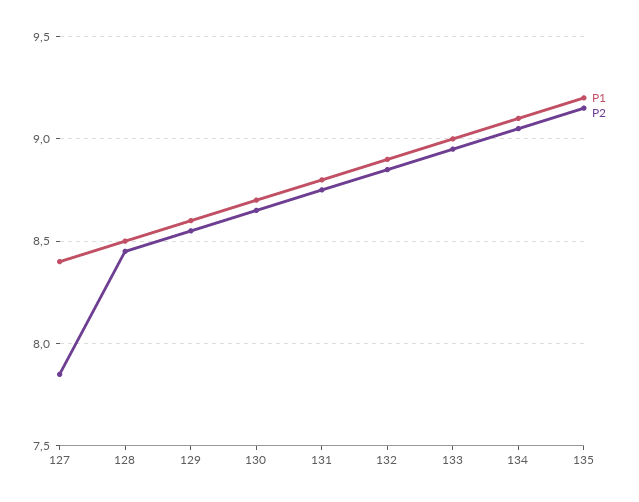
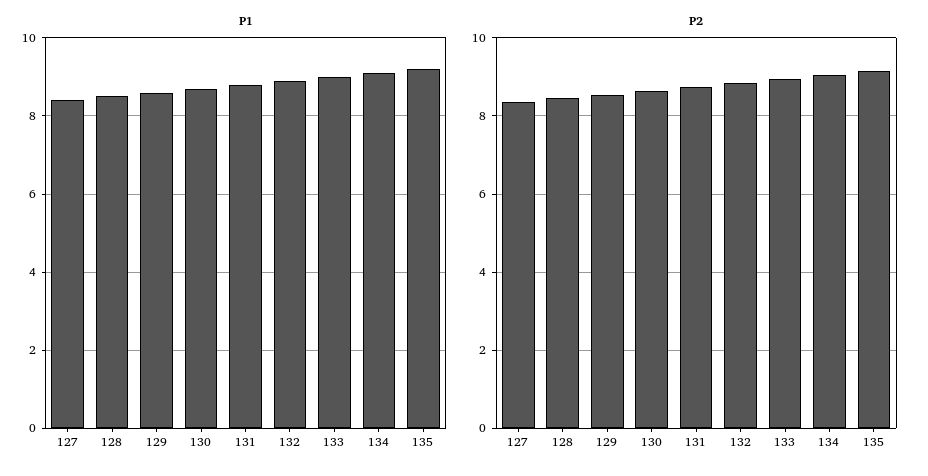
P2, 127: 7.85 -> 8.4

